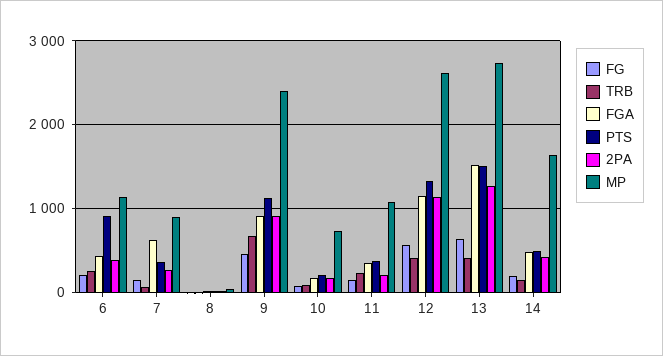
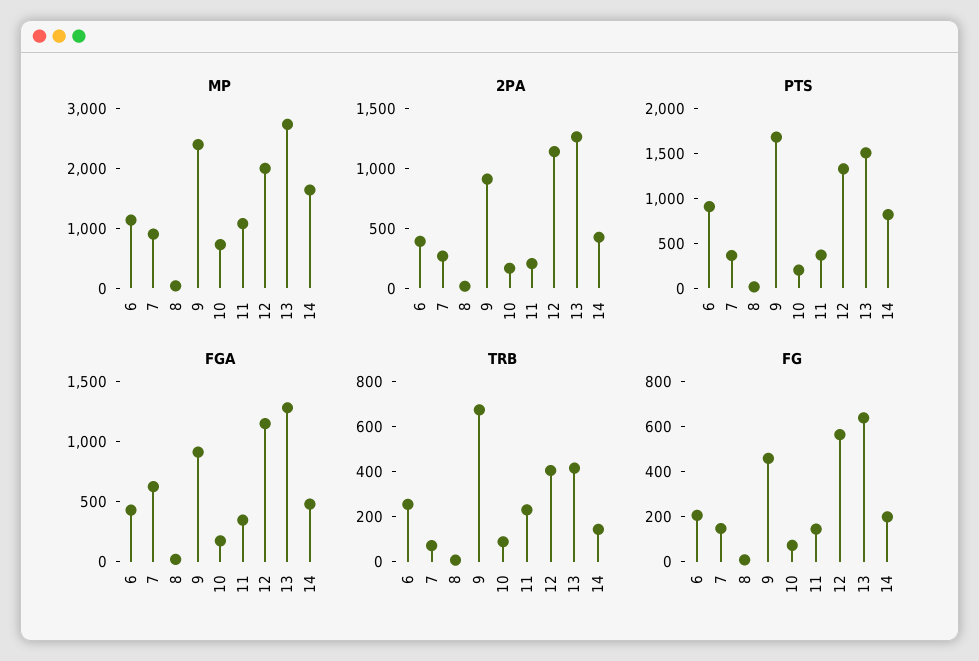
PTS, 9: 1100 -> 1700
MP, 12: 2600 -> 2000
FGA, 13: 1500 -> 1300
PTS, 14: 500 -> 800

